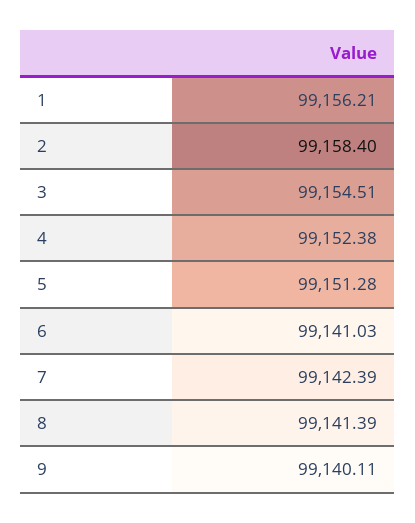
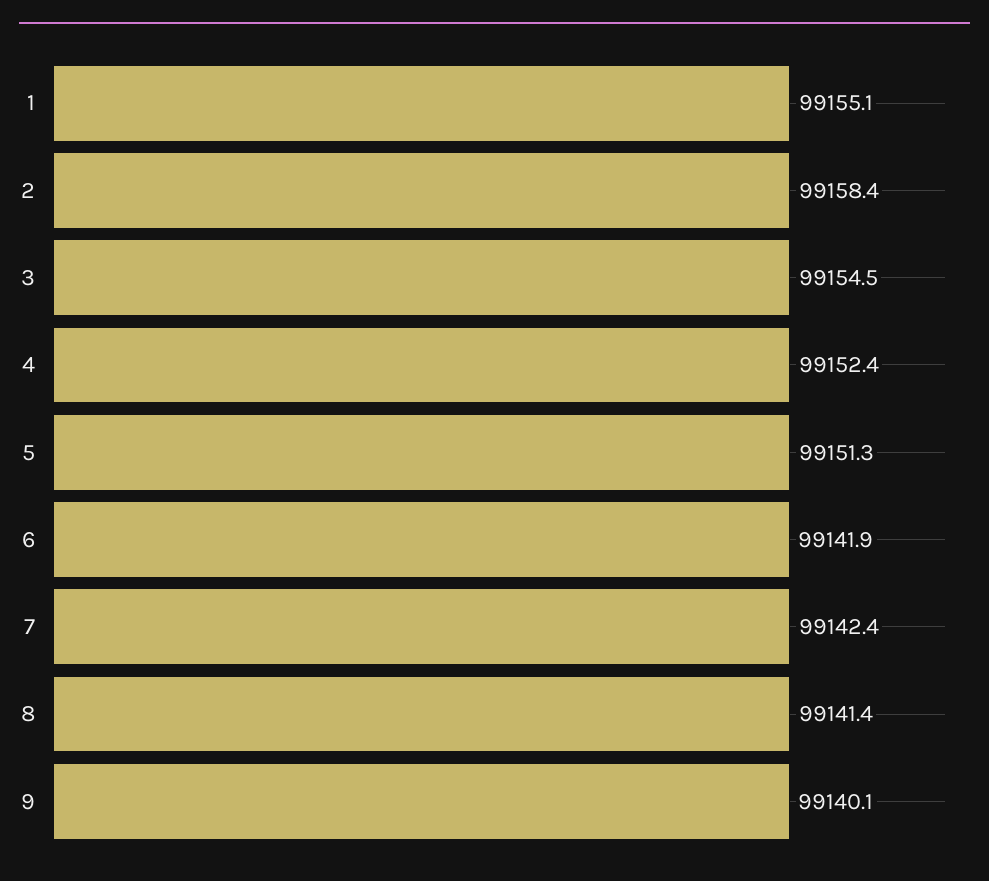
1: 99156.21 -> 99155.1
6: 99141.03 -> 99141.9

